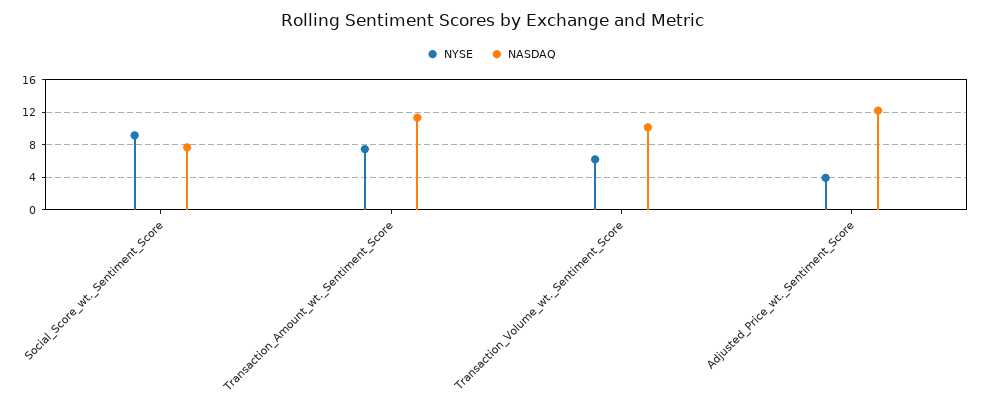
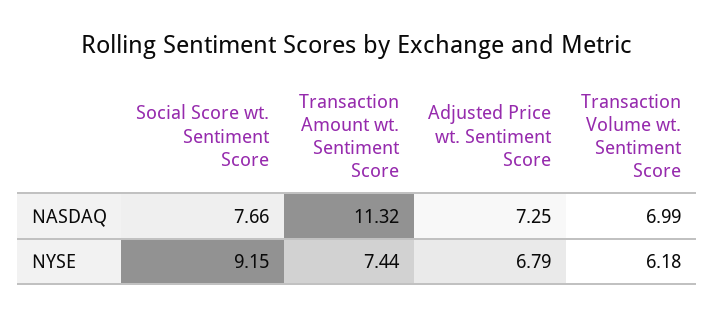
NASDAQ, Transaction_Volume_wt._Sentiment_Score: 10 -> 6.99
NYSE, Adjusted_Price_wt._Sentiment_Score: 4 -> 6.79
NASDAQ, Adjusted_Price_wt._Sentiment_Score: 12 -> 7.25

